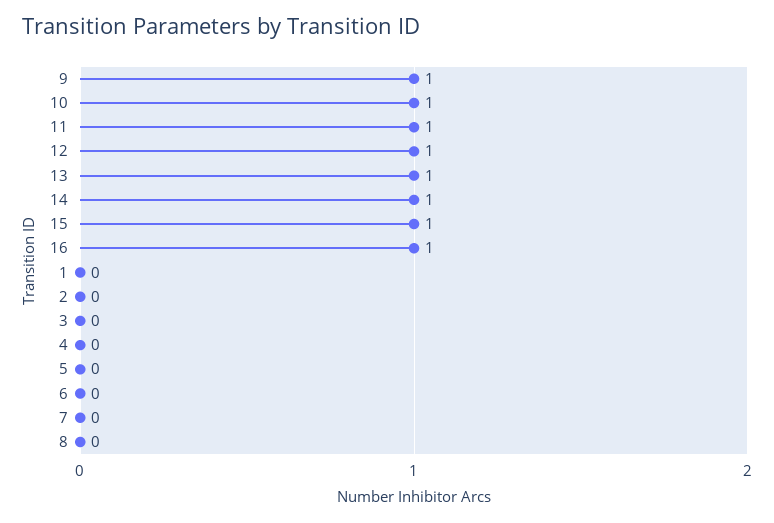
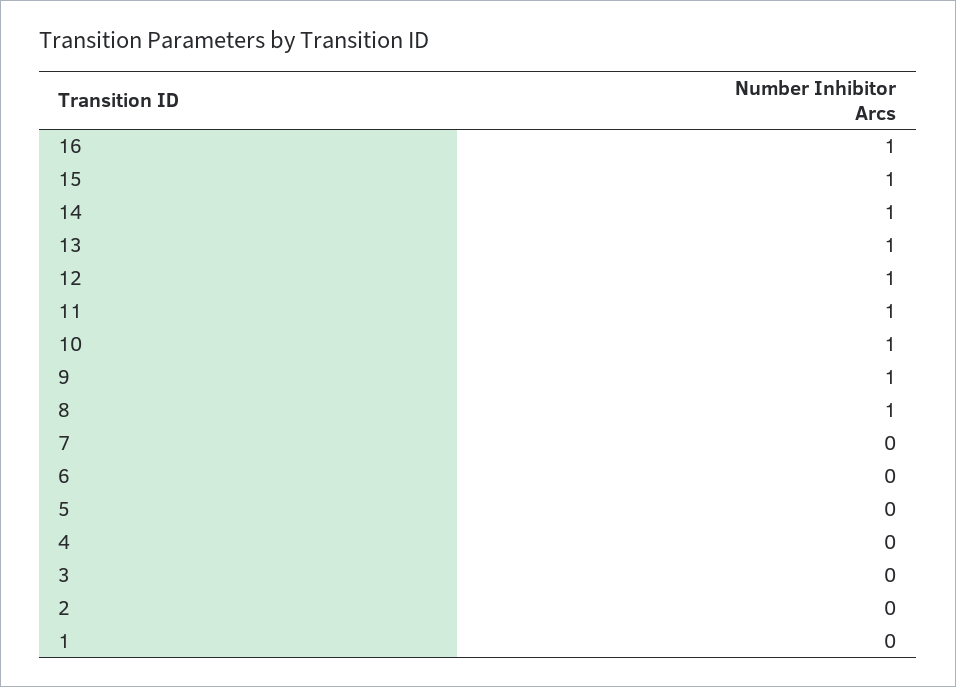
8: 0 -> 1

